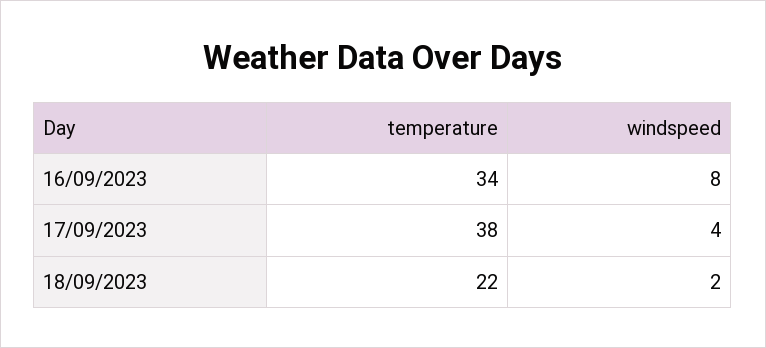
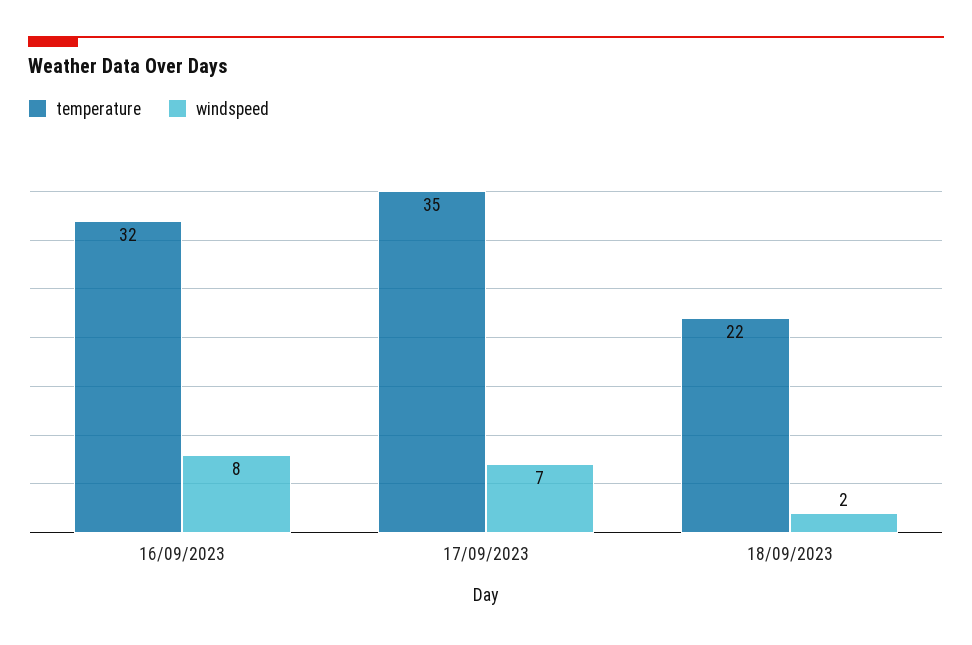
temperature, 16/09/2023: 34 -> 32
temperature, 17/09/2023: 38 -> 35
windspeed, 17/09/2023: 4 -> 7

